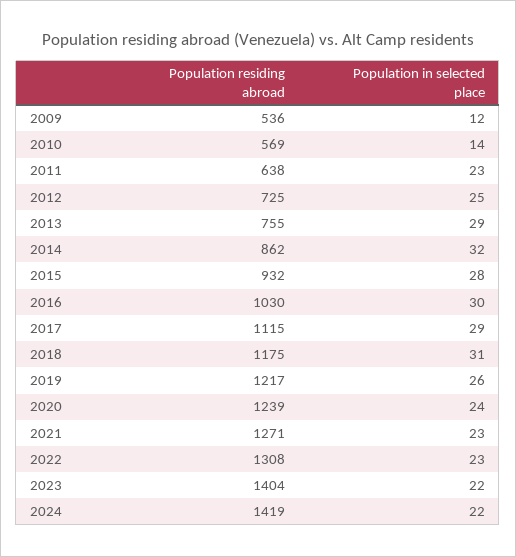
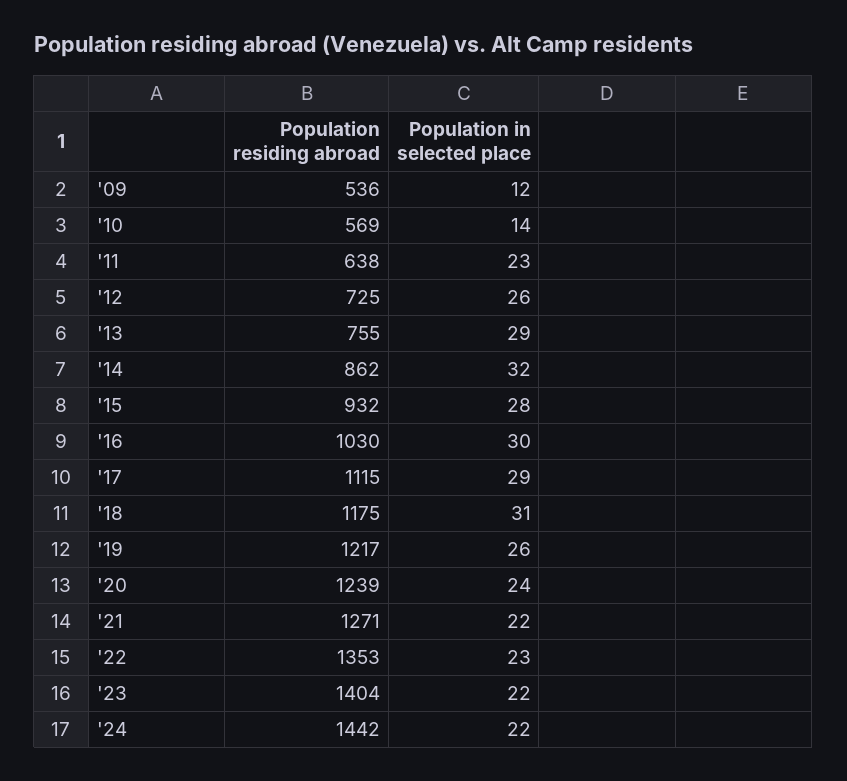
Population in selected place, 2012: 25 -> 26
Population in selected place, 2021: 23 -> 22
Population residing abroad, 2022: 1308 -> 1353
Population residing abroad, 2024: 1419 -> 1442

